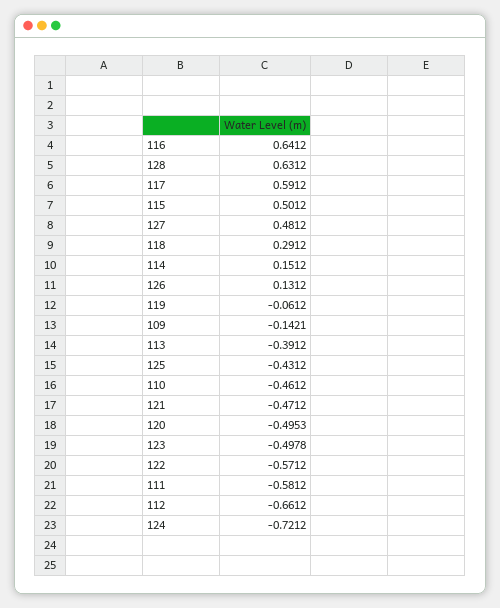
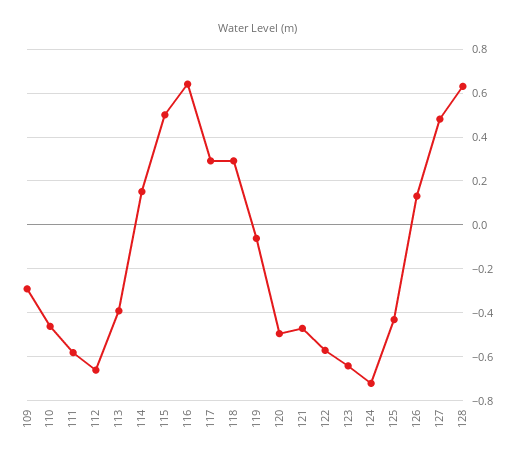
117: 0.5912 -> 0.3
109: -0.1421 -> -0.3
123: -0.4978 -> -0.65

